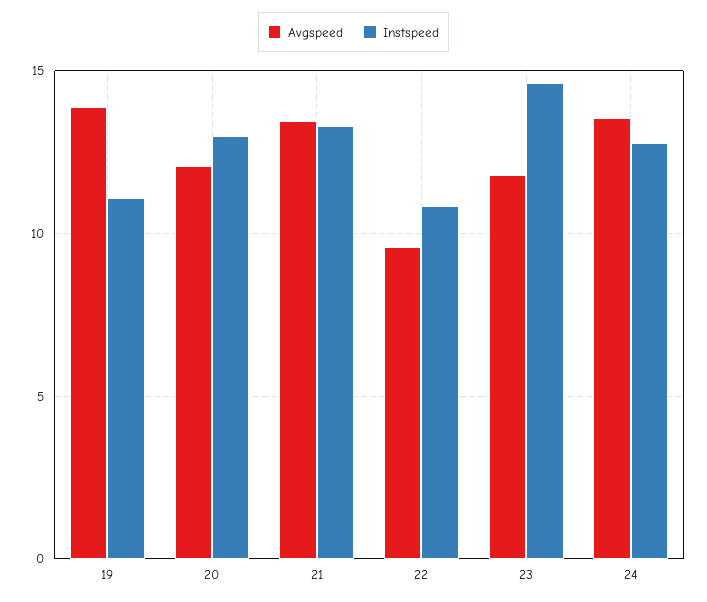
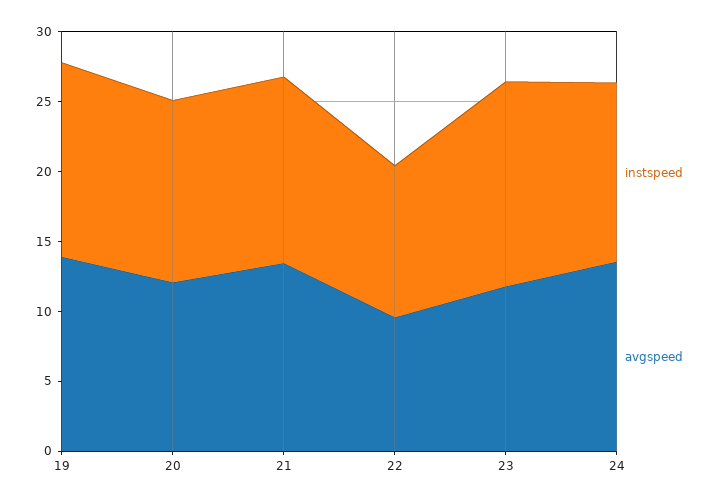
Instspeed, 19: 11 -> 14

